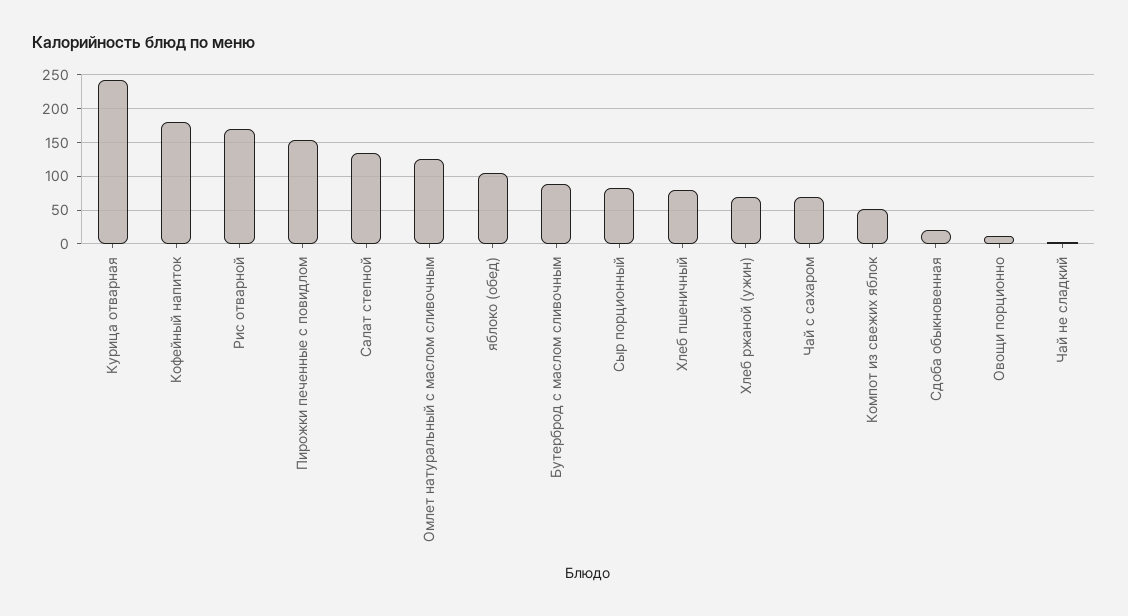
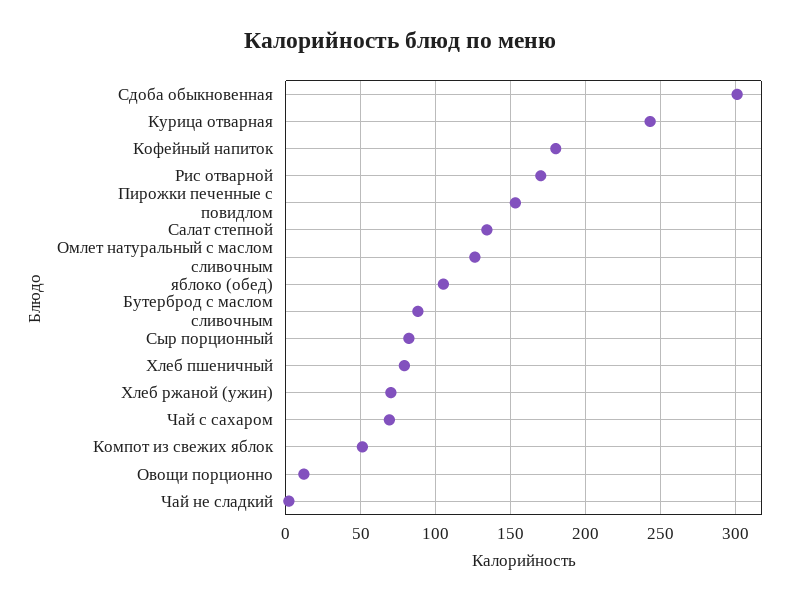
Сдоба обыкновенная: 20 -> 300

